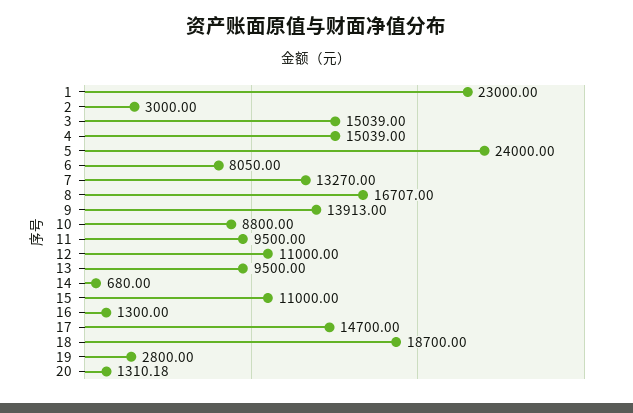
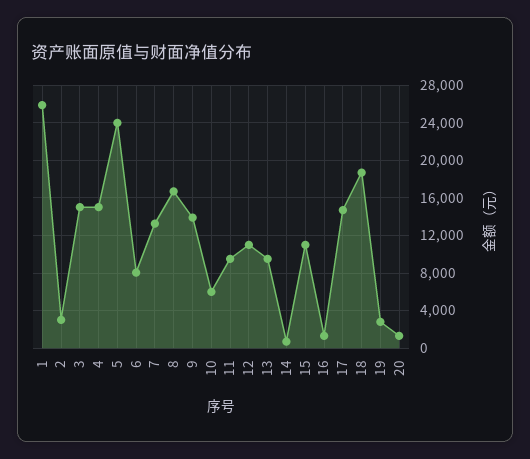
1: 23000 -> 26000
10: 8800 -> 6000

